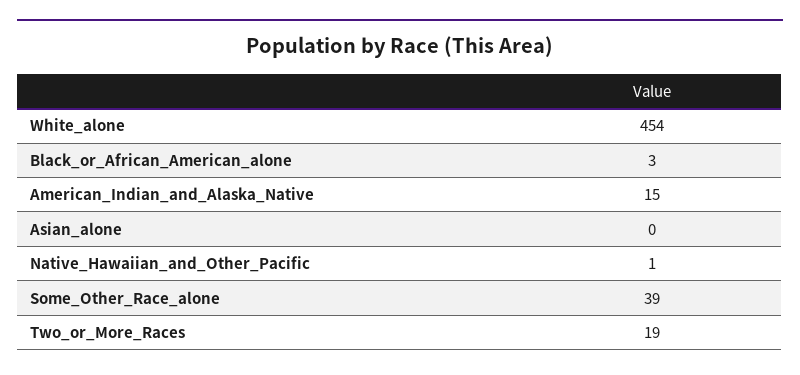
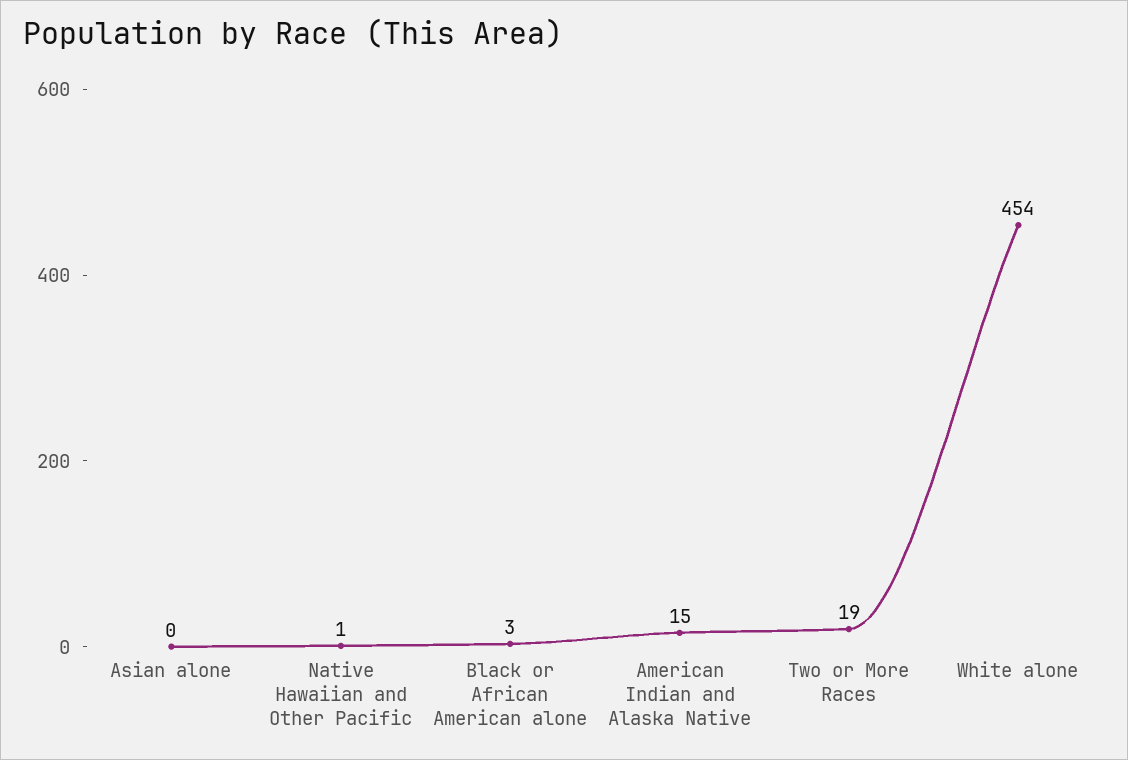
Some_Other_Race_alone: 39 -> none

